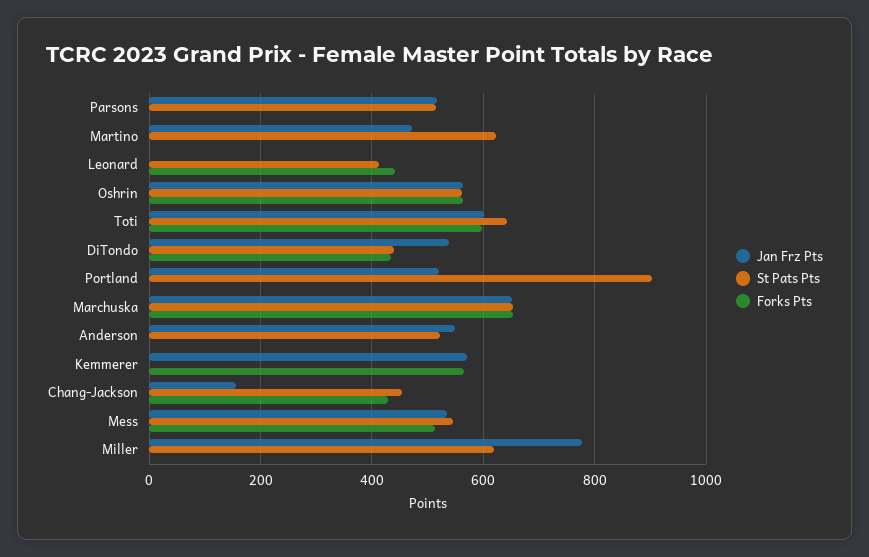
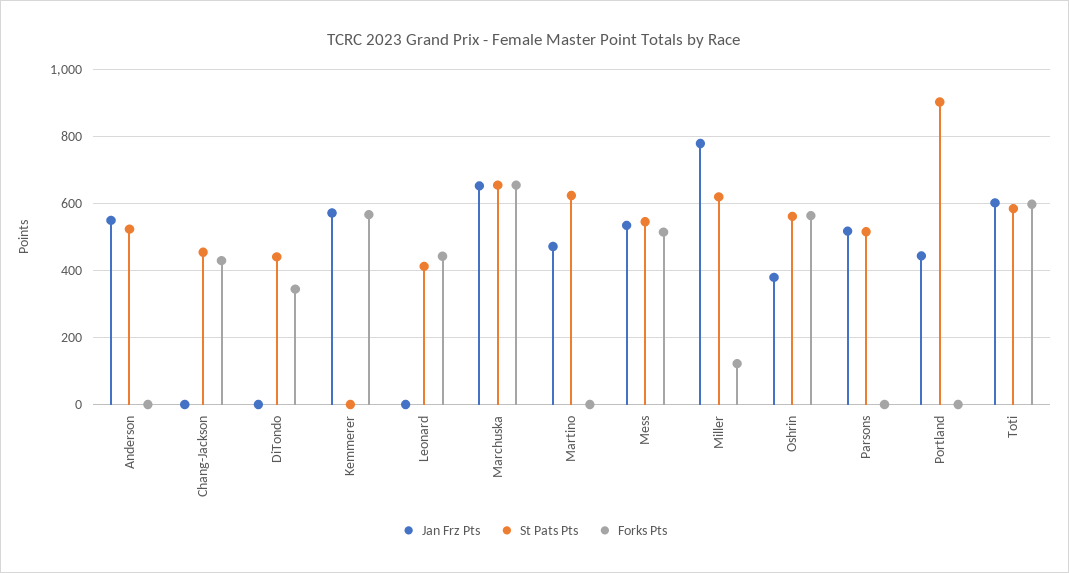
Jan Frz Pts, Oshrin: 560 -> 380
St Pats Pts, Toti: 640 -> 580
Jan Frz Pts, DiTondo: 540 -> 0
Forks Pts, DiTondo: 440 -> 340
Jan Frz Pts, Portland: 520 -> 440
Jan Frz Pts, Chang-Jackson: 160 -> 0
Forks Pts, Miller: 0 -> 120

